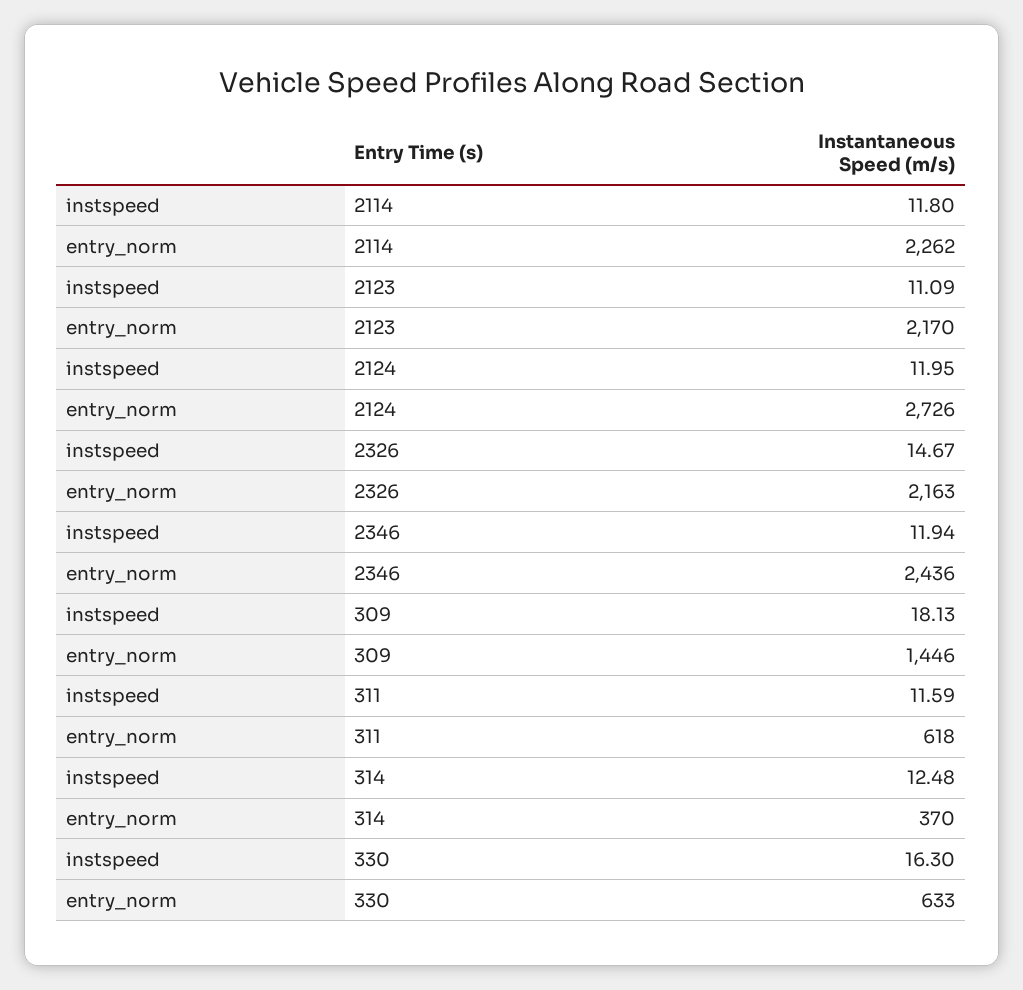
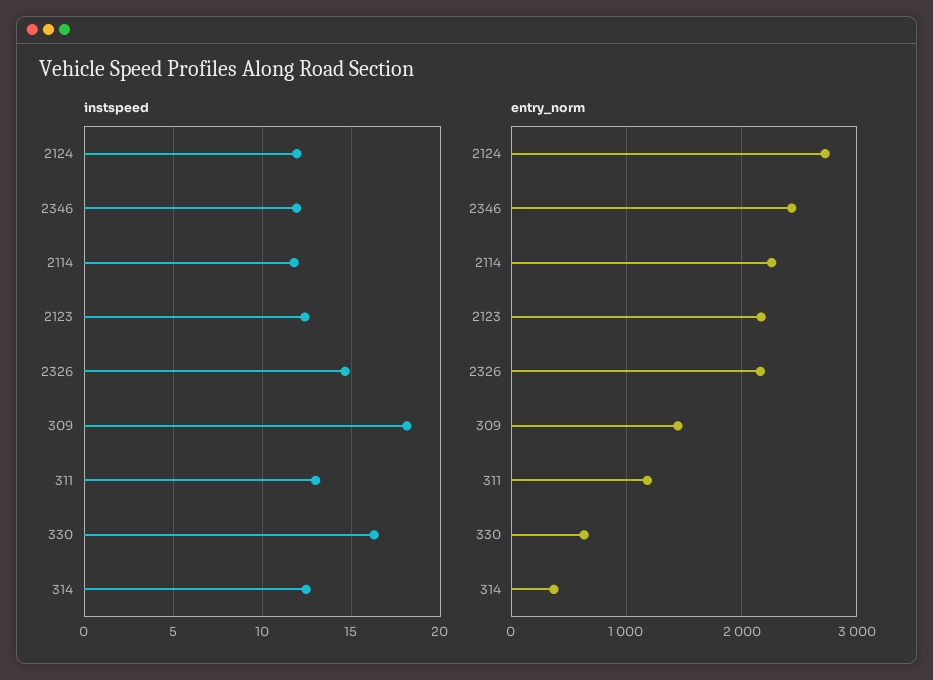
instspeed, 2123: 11.09 -> 12.5
instspeed, 311: 11.59 -> 13
entry_norm, 311: 618 -> 1200

